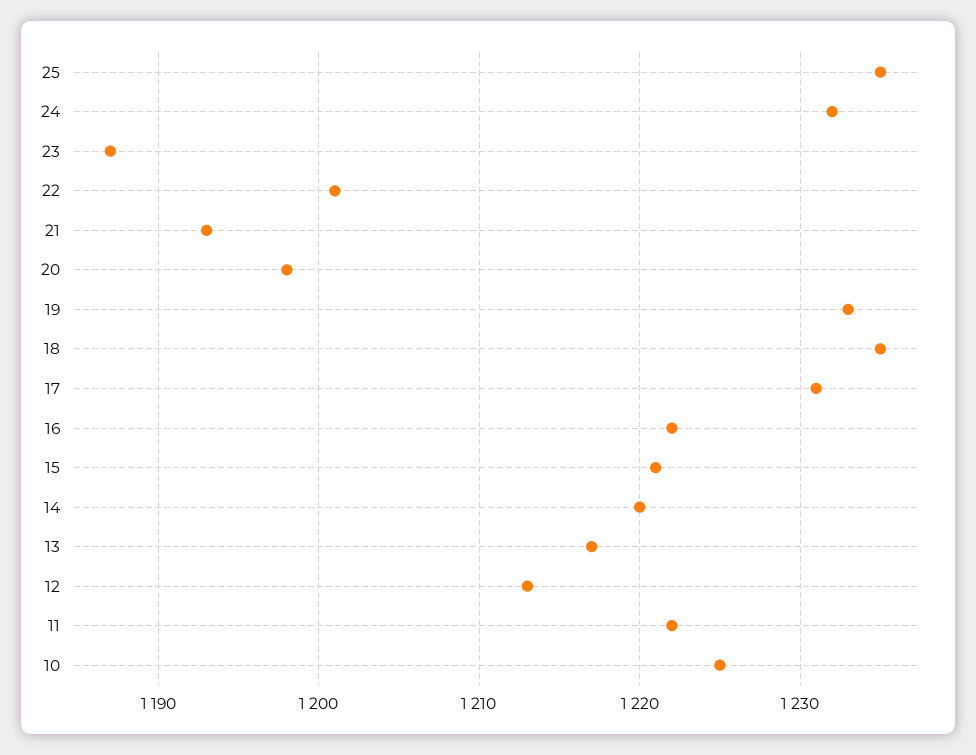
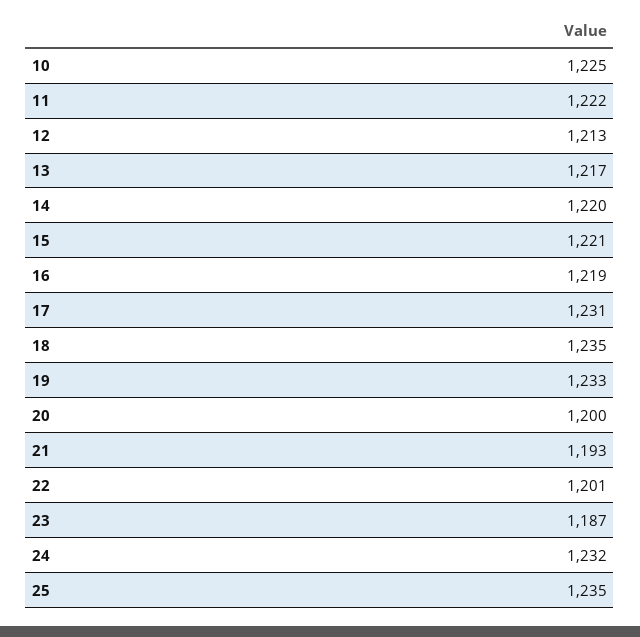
20: 1198 -> 1200
16: 1222 -> 1219

